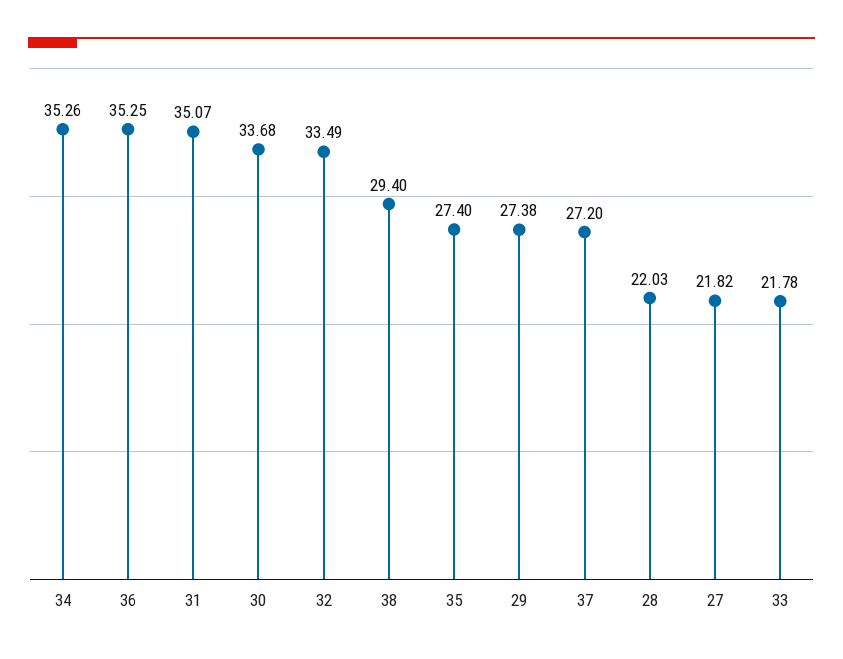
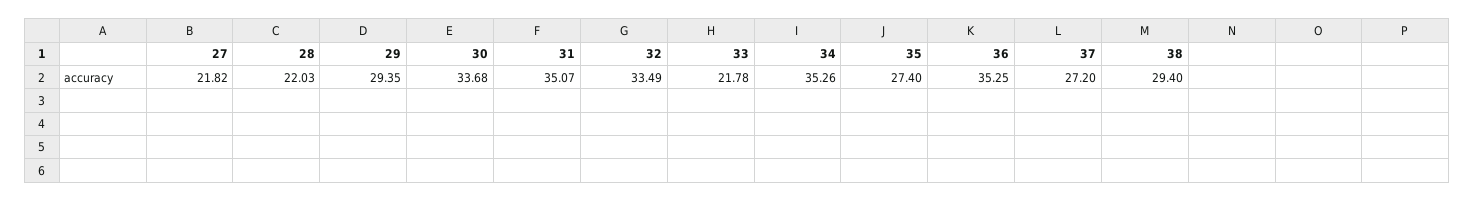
29: 27.38 -> 29.35

